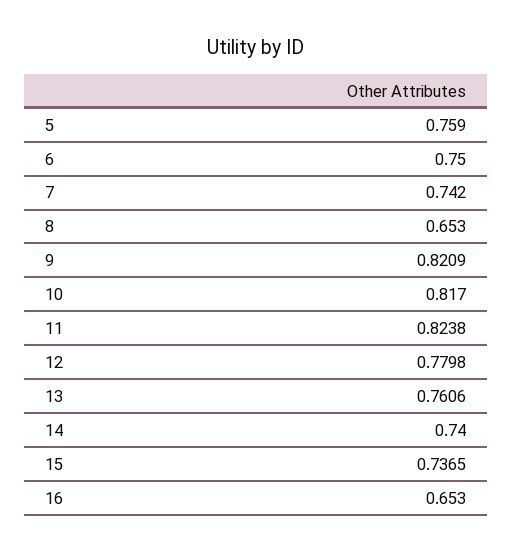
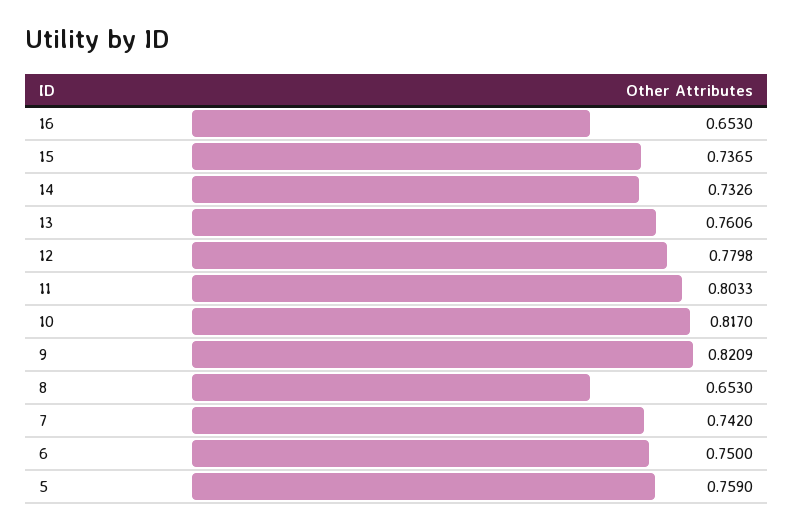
11: 0.8238 -> 0.8033
14: 0.74 -> 0.7326

